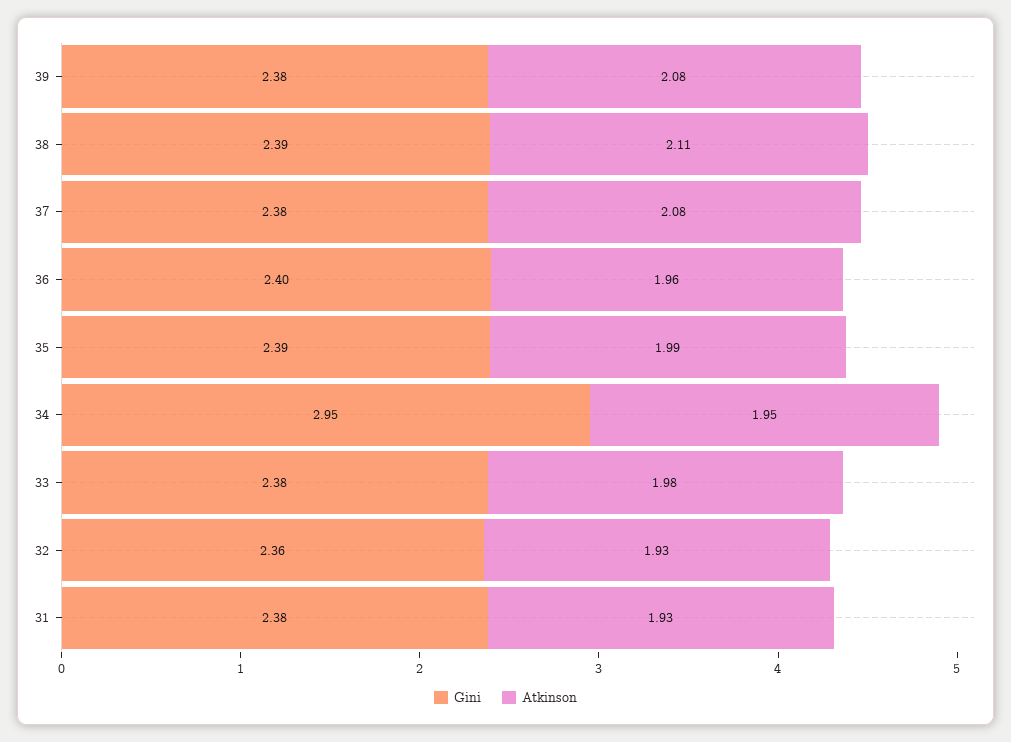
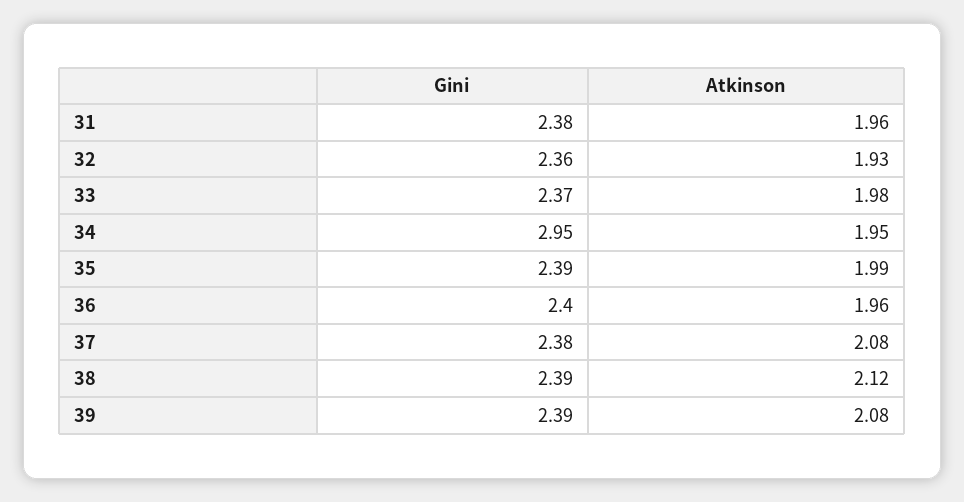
Gini, 39: 2.38 -> 2.39
Atkinson, 38: 2.11 -> 2.12
Gini, 33: 2.38 -> 2.37
Atkinson, 31: 1.93 -> 1.96

